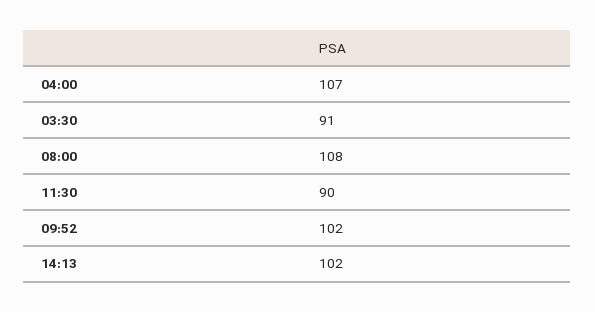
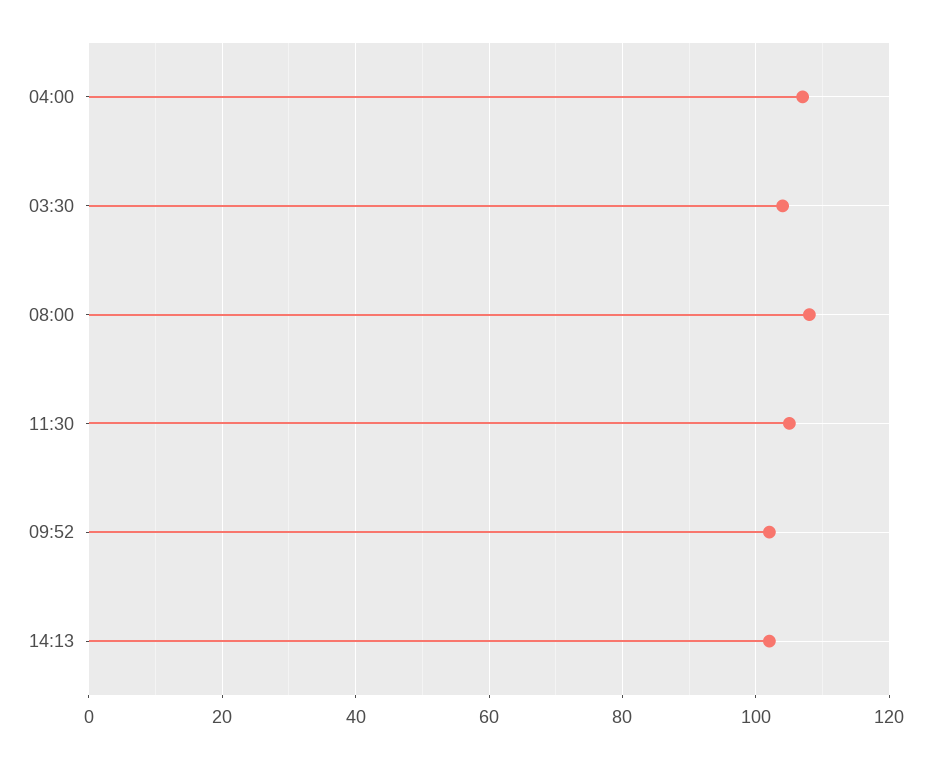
03:30: 91 -> 105
11:30: 90 -> 105

